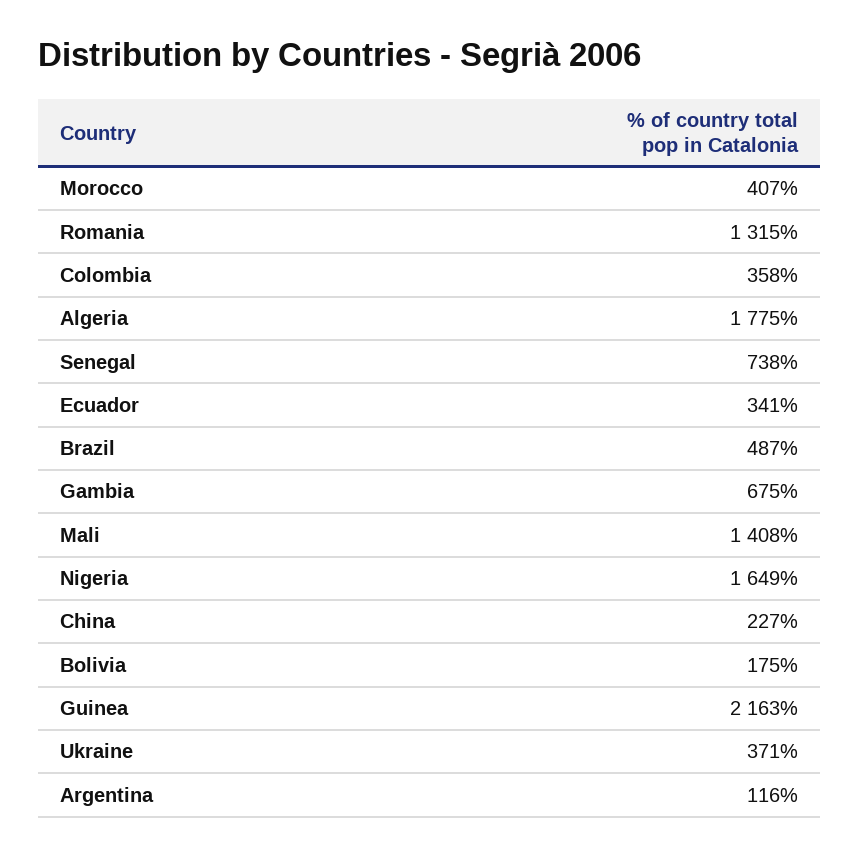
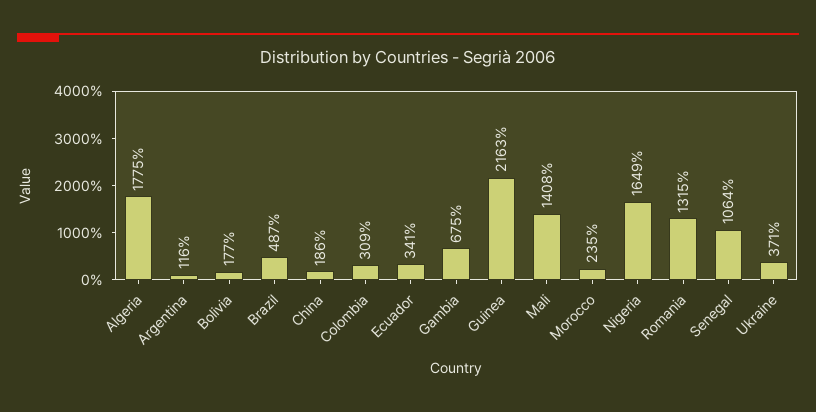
Morocco: 407 -> 235
Colombia: 358 -> 309
Senegal: 738 -> 1064
China: 227 -> 186
Bolivia: 175 -> 177

